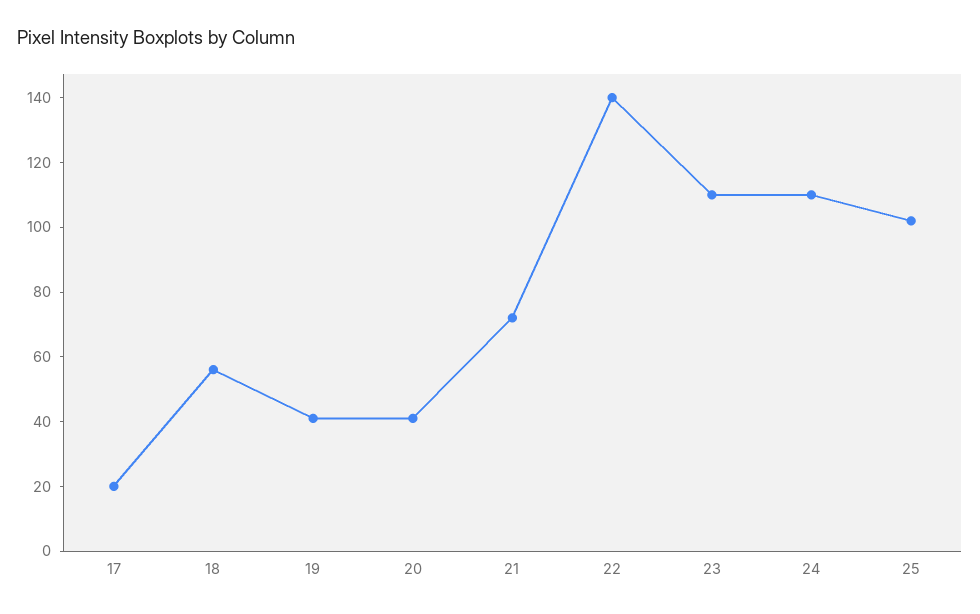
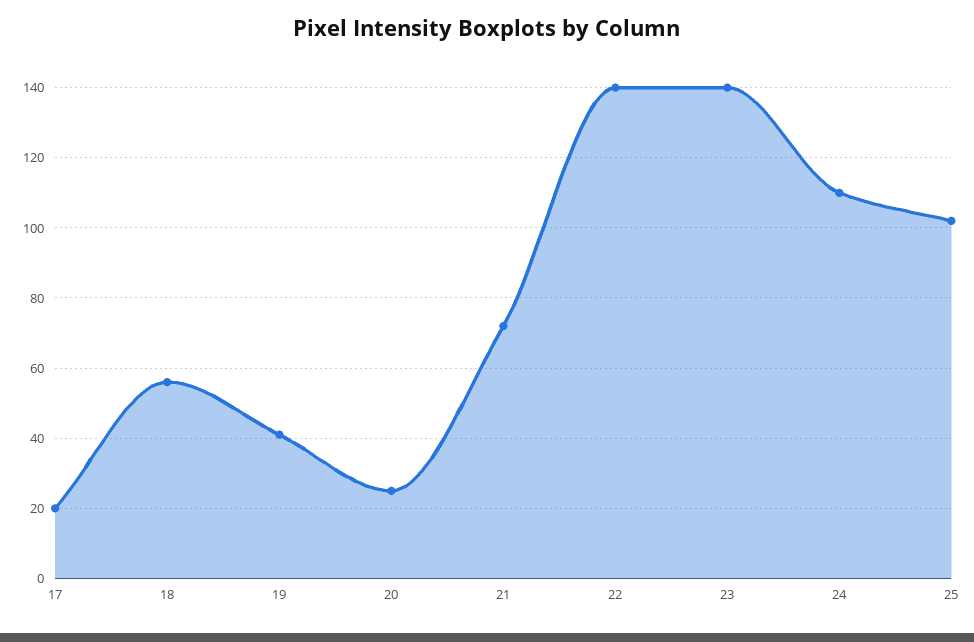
20: 40 -> 25
23: 110 -> 140

